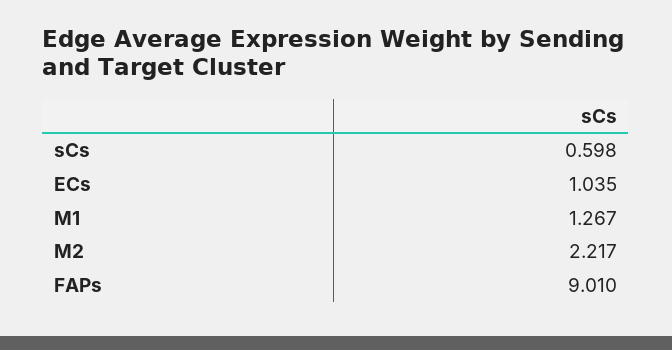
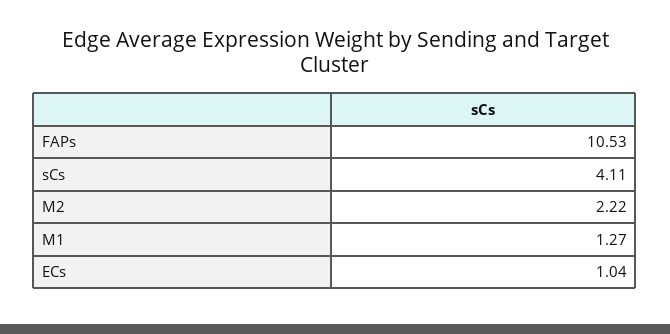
sCs: 0.598 -> 4.11
FAPs: 9.01 -> 10.53

